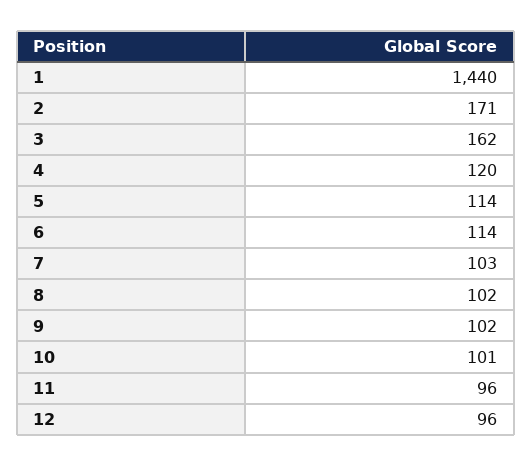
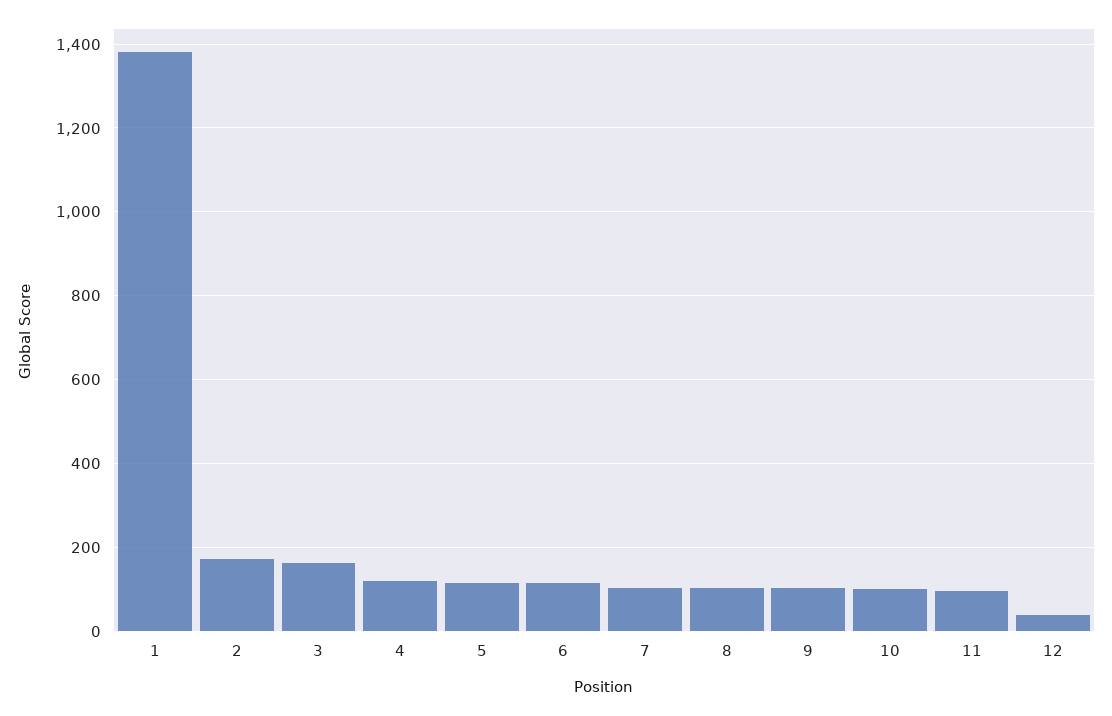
1: 1440 -> 1380
12: 96 -> 40

